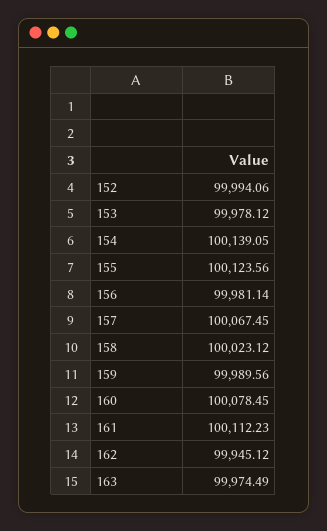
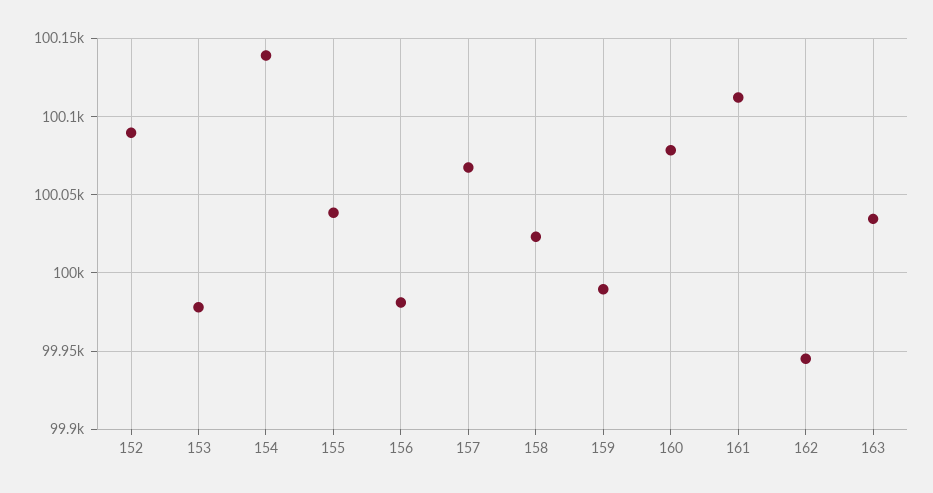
152: 99994.06 -> 100090
155: 100123.56 -> 100040
163: 99974.49 -> 100035

